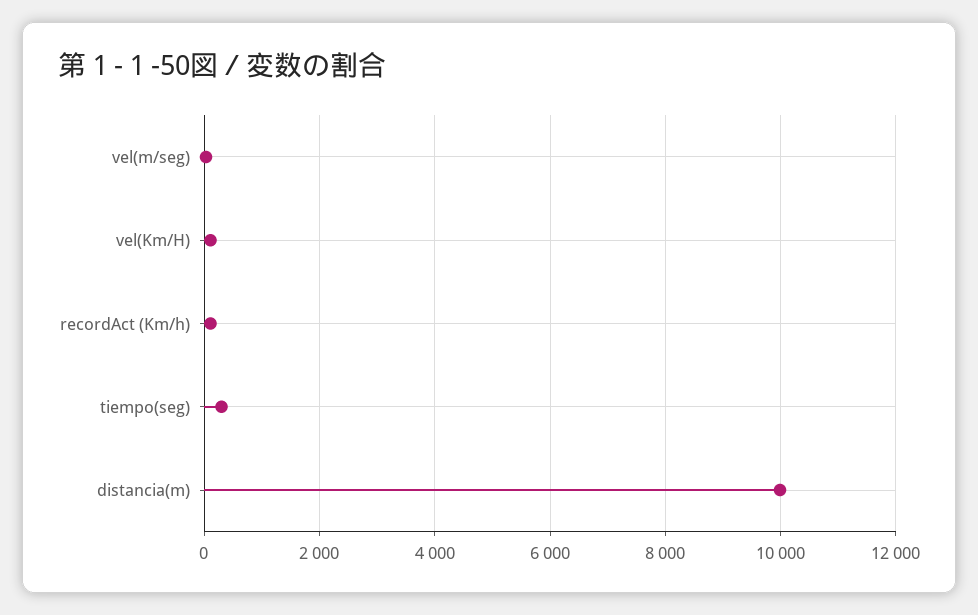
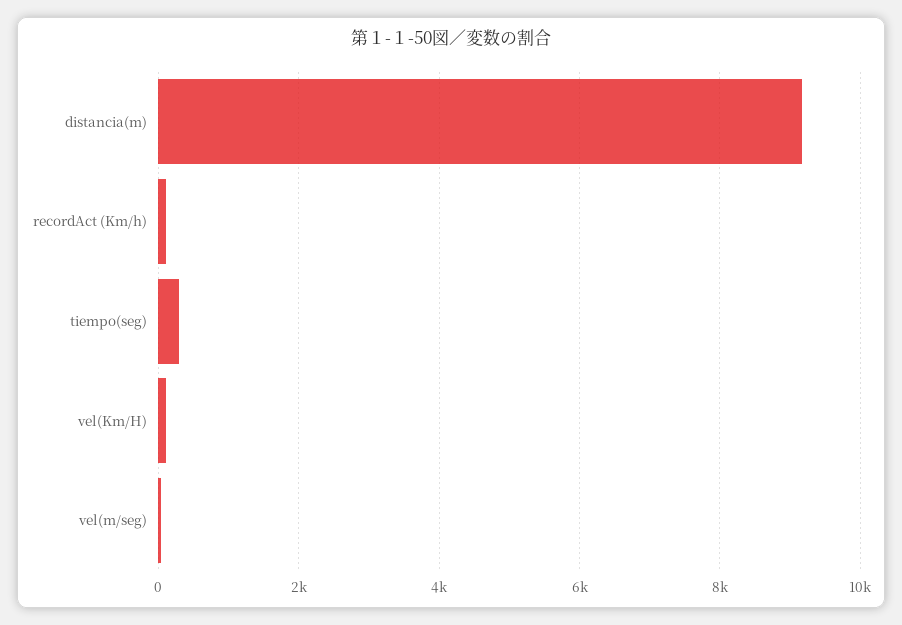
distancia(m): 10000 -> 9200

